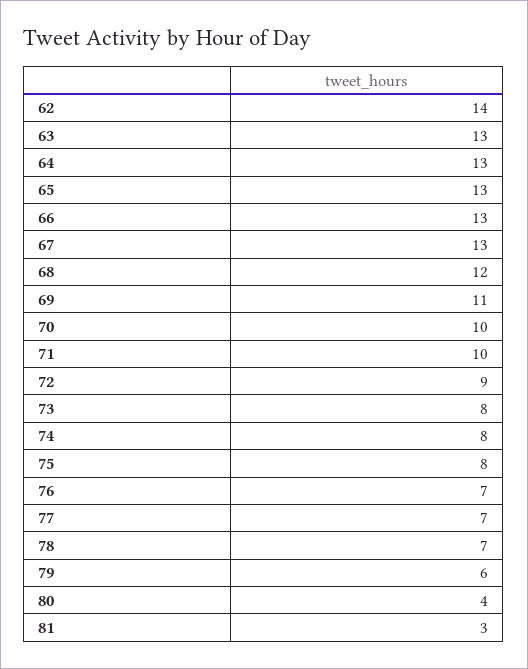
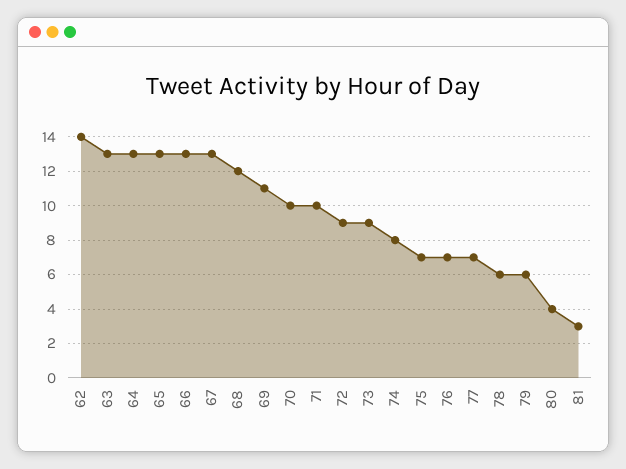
73: 8 -> 9
75: 8 -> 7
78: 7 -> 6

